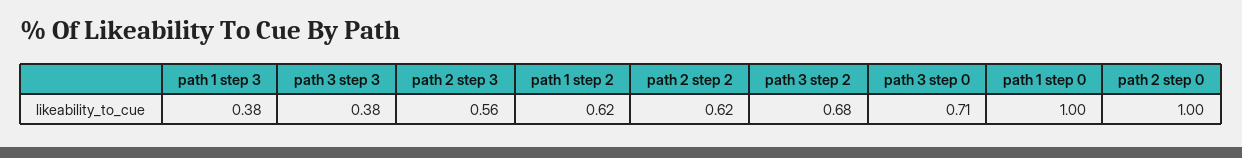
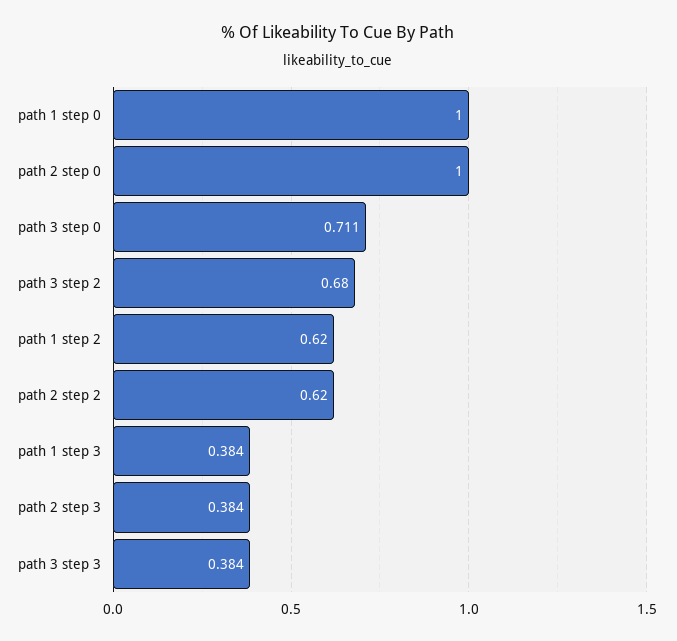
path 2 step 3: 0.56 -> 0.384

